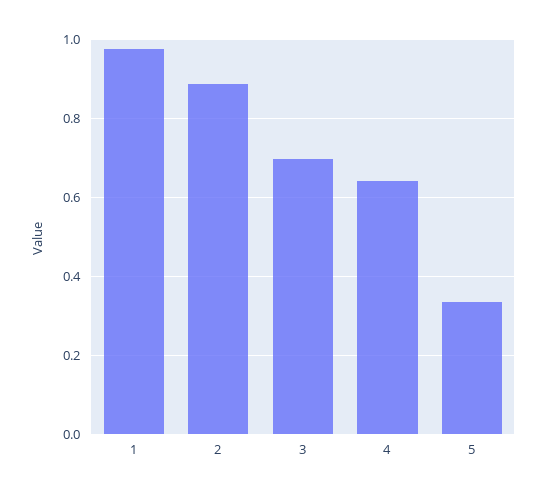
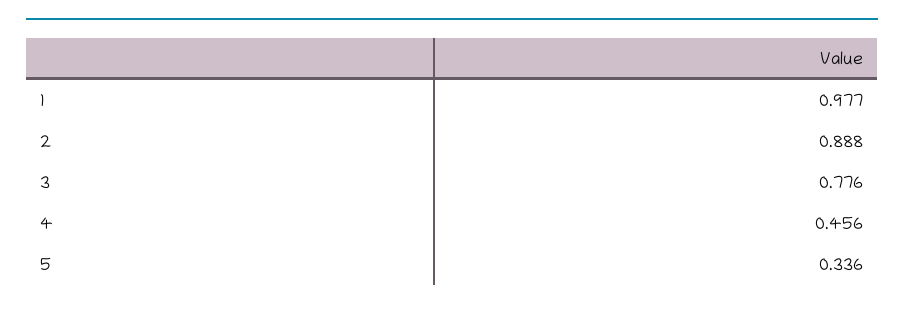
3: 0.7 -> 0.776
4: 0.64 -> 0.456

